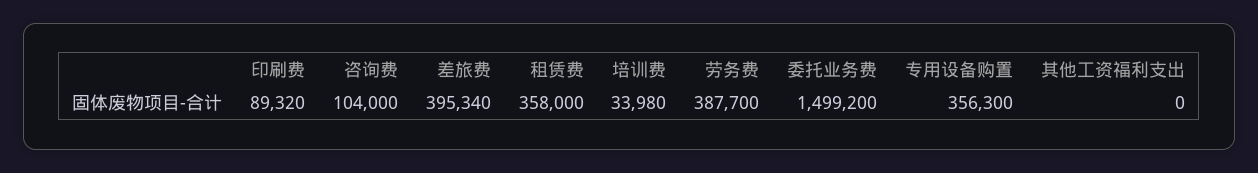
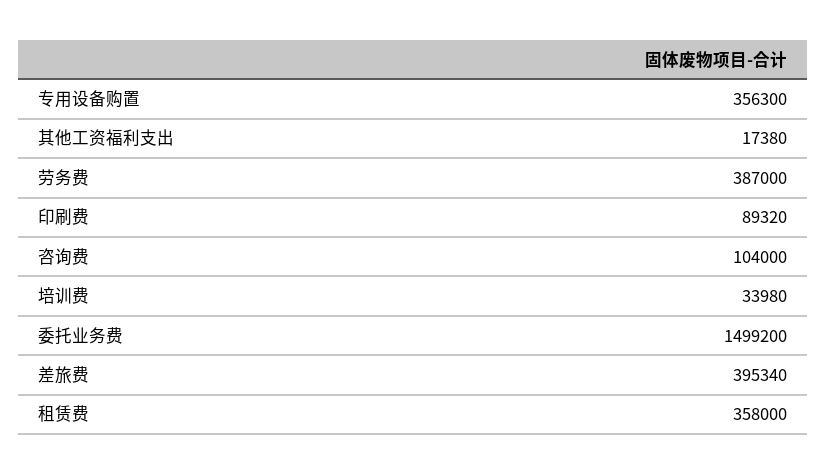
劳务费: 387700 -> 387000
其他工资福利支出: 0 -> 17380

